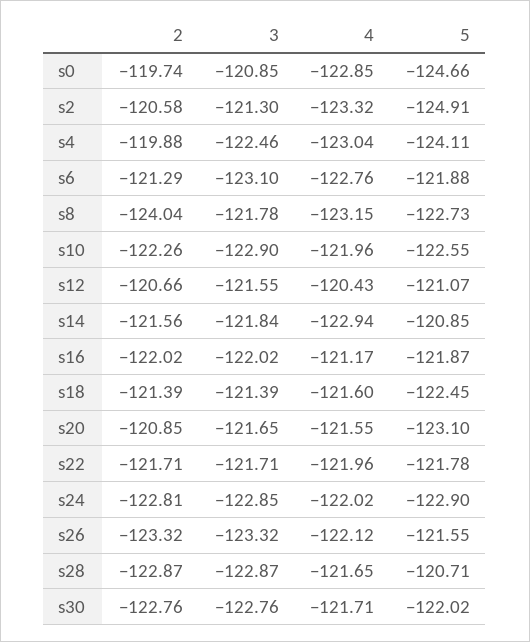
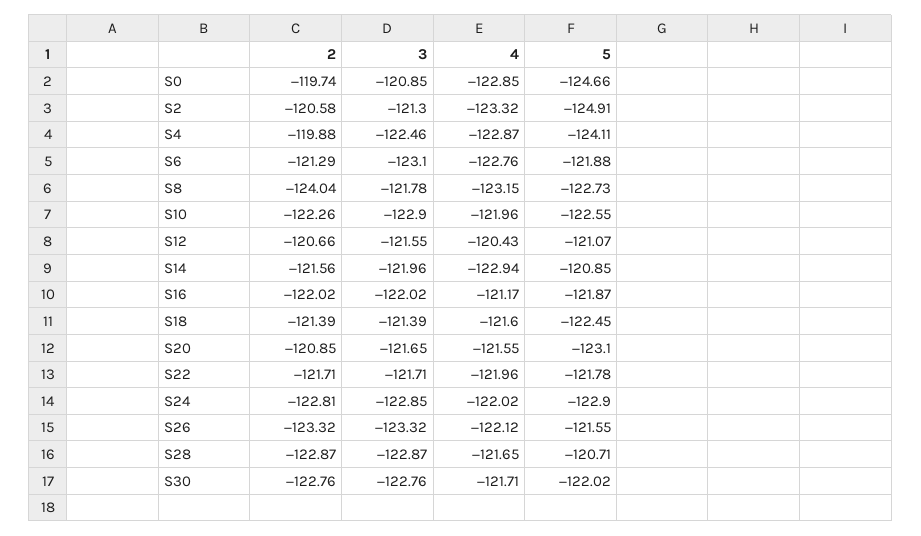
4, s4: -123.04 -> -122.87
3, s14: -121.84 -> -121.96

